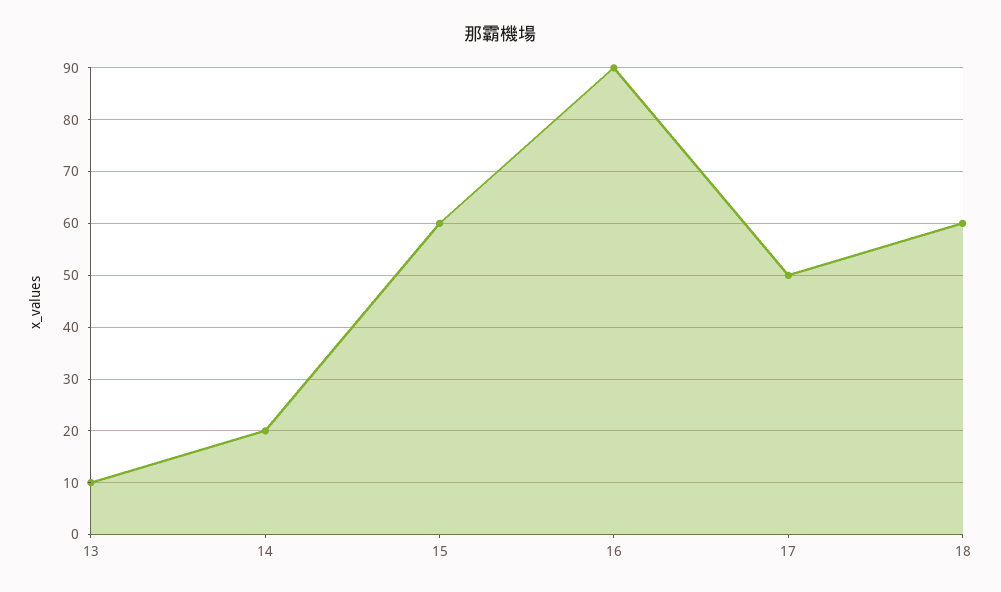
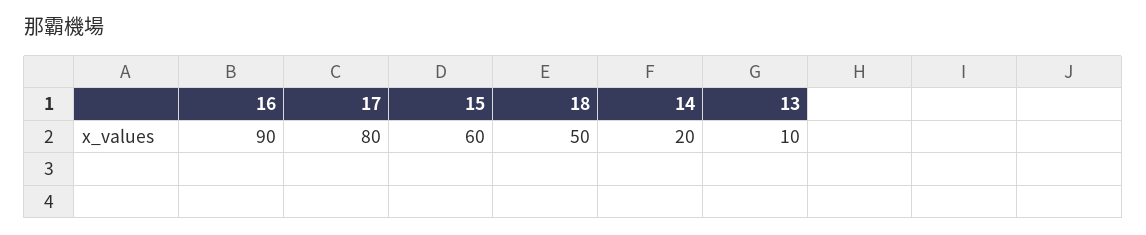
17: 50 -> 80
18: 60 -> 50

